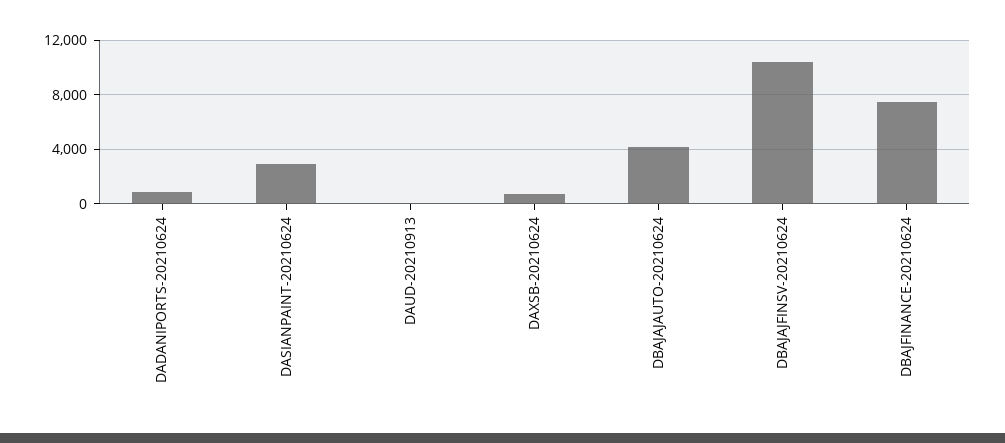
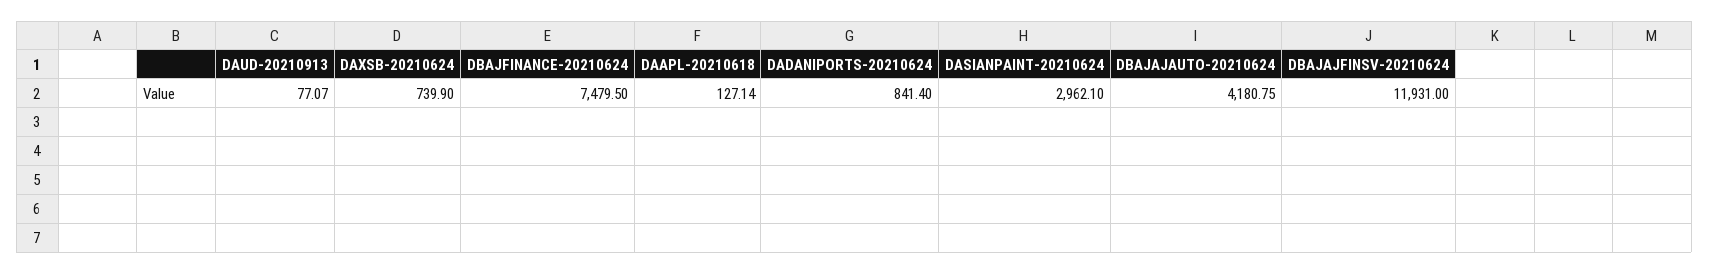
DBAJAJFINSV-20210624: 10500 -> 11931
DAAPL-20210618: none -> 127.14

